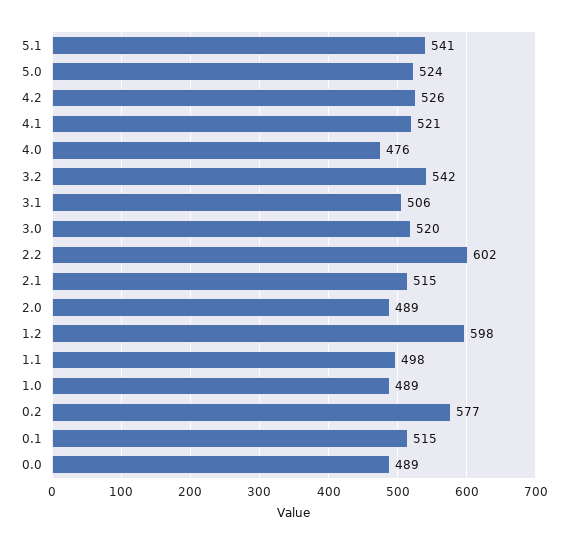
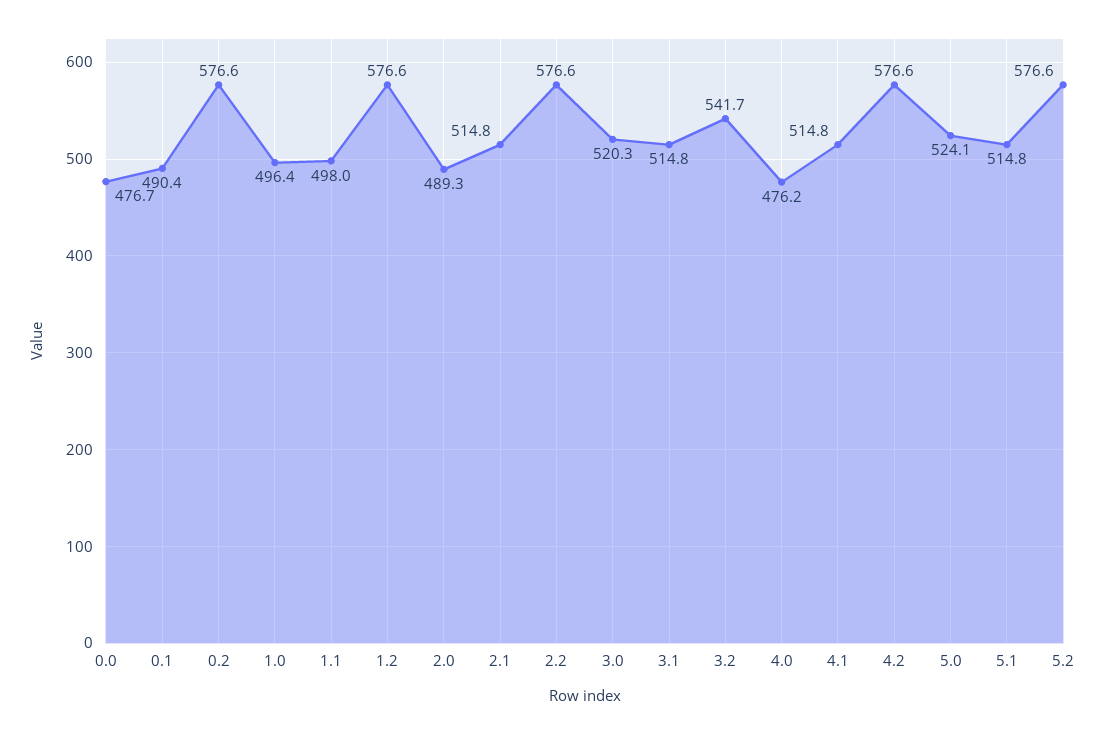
5.1: 541 -> 514.8
4.2: 526 -> 576.6
4.1: 521 -> 514.8
3.1: 506 -> 514.8
2.2: 602 -> 576.6
1.2: 598 -> 576.6
1.0: 489 -> 496.4
0.1: 515 -> 490.4
0.0: 489 -> 476.7
5.2: none -> 576.6

